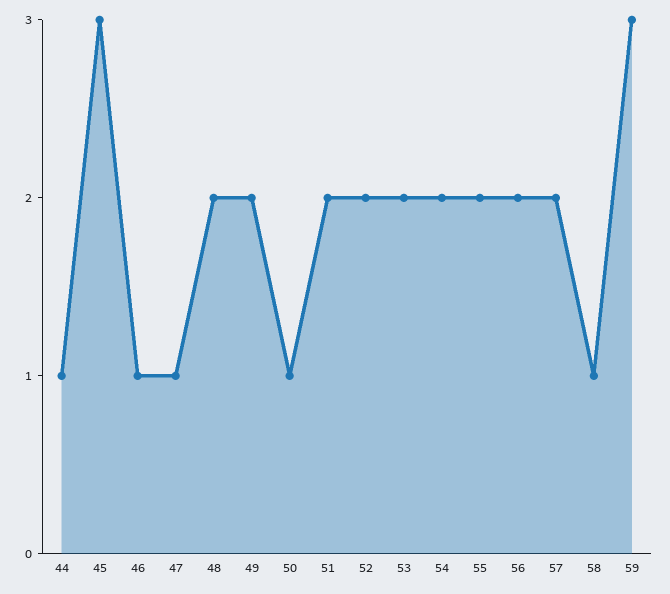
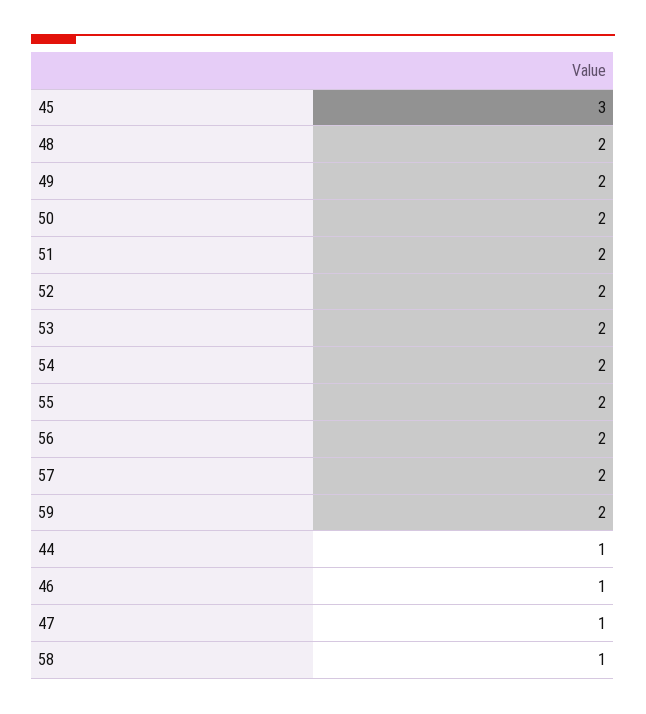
50: 1 -> 2
59: 3 -> 2

